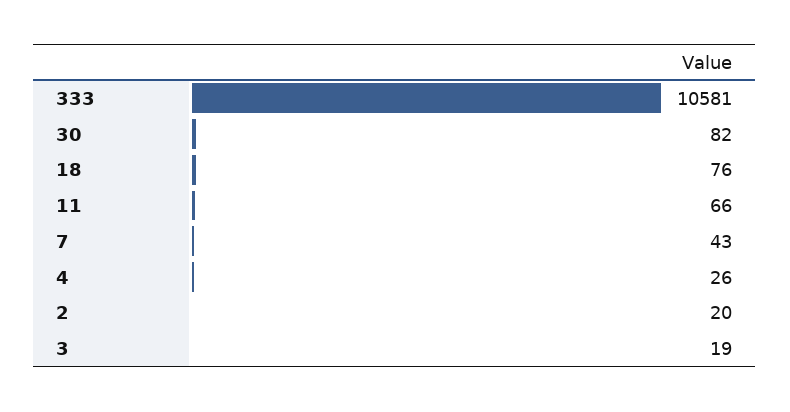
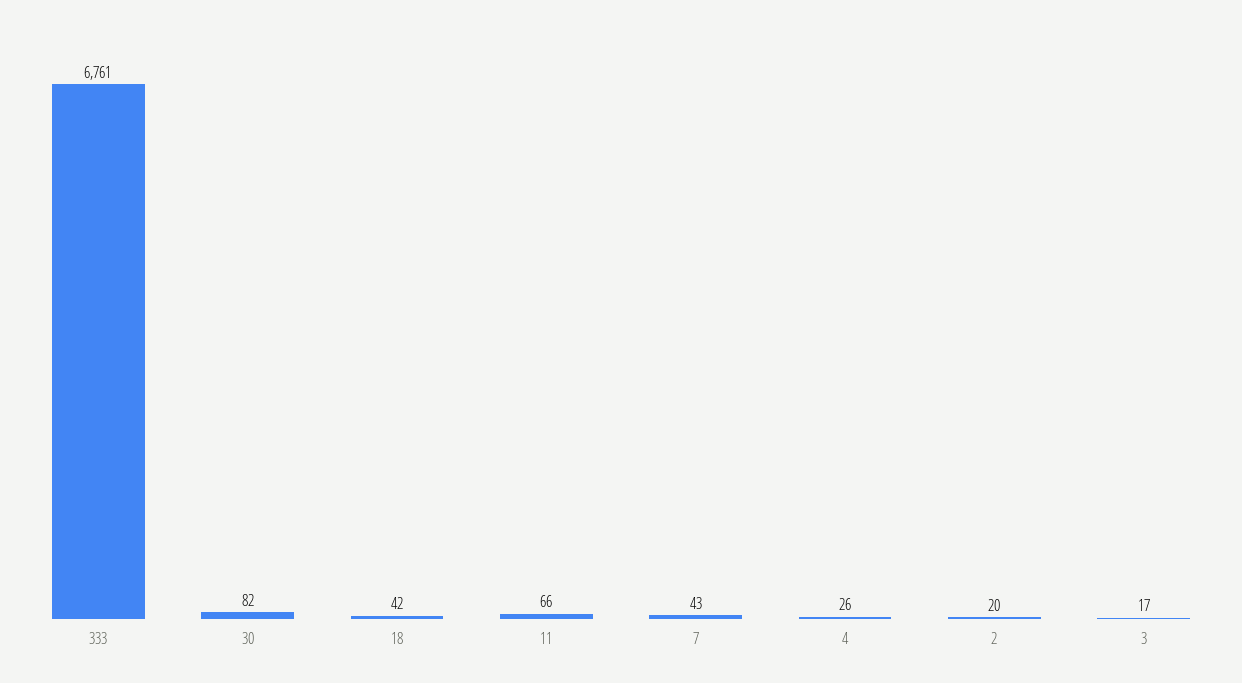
333: 10581 -> 6761
18: 76 -> 42
3: 19 -> 17

